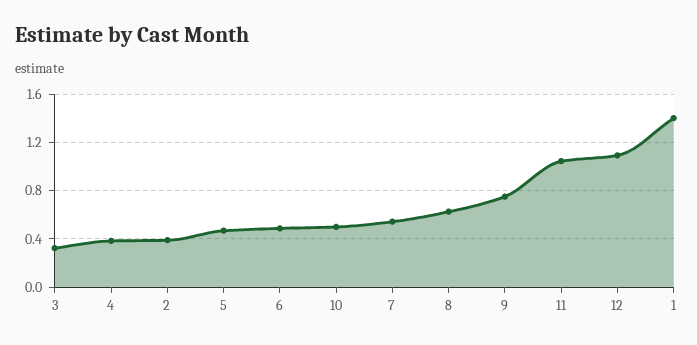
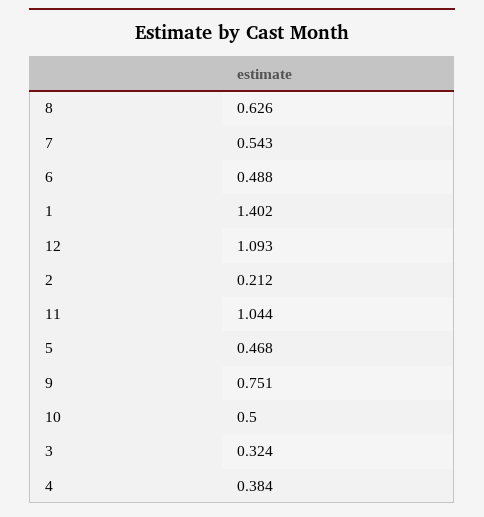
2: 0.4 -> 0.212

